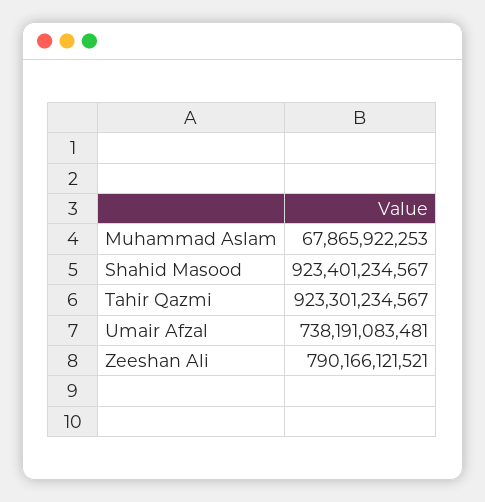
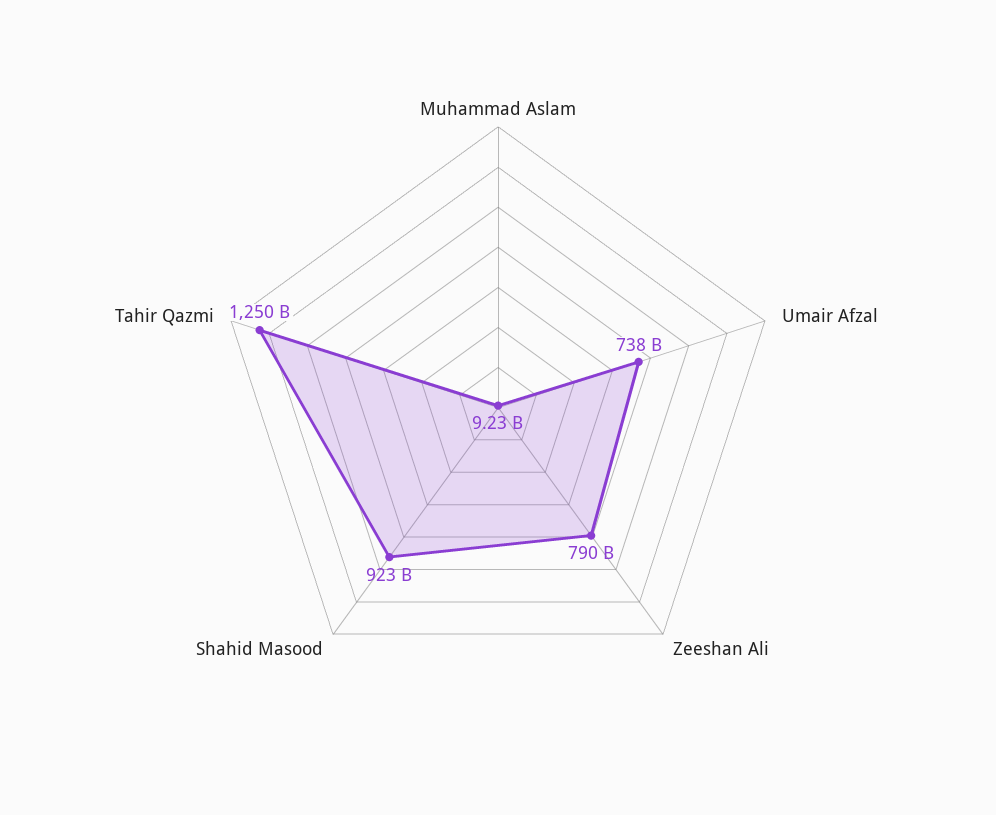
Muhammad Aslam: 67865922253 -> 9230000000
Tahir Qazmi: 923301234567 -> 1250000000000

